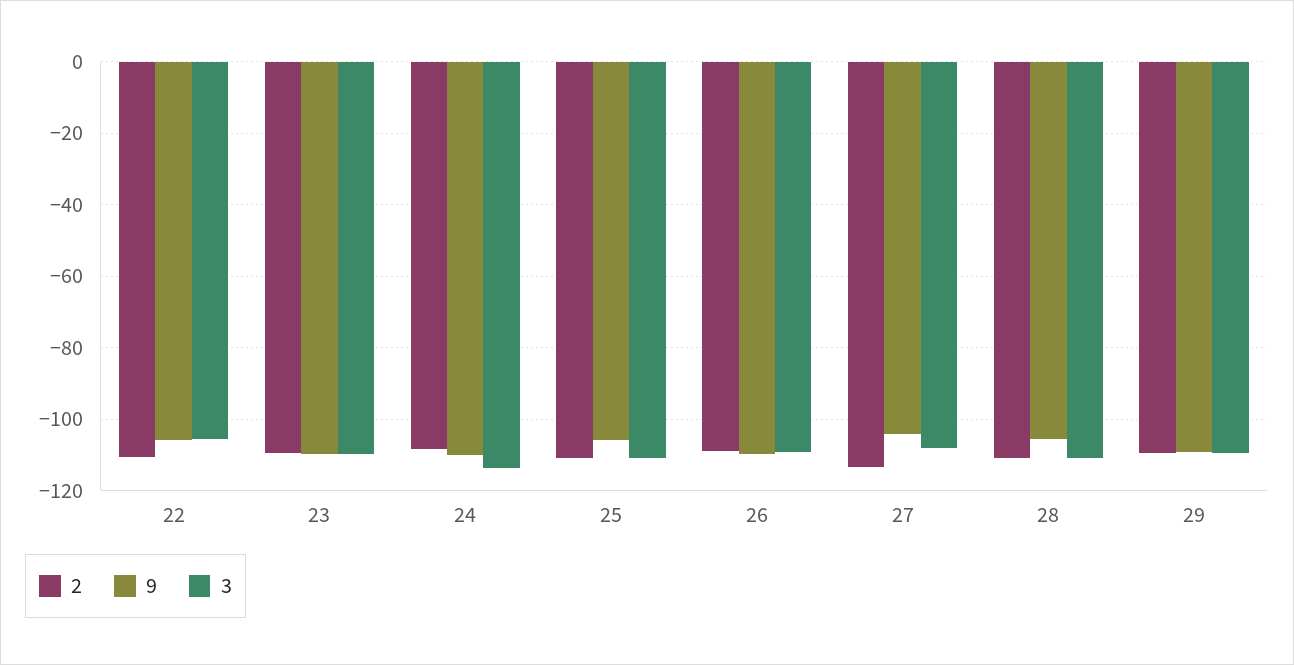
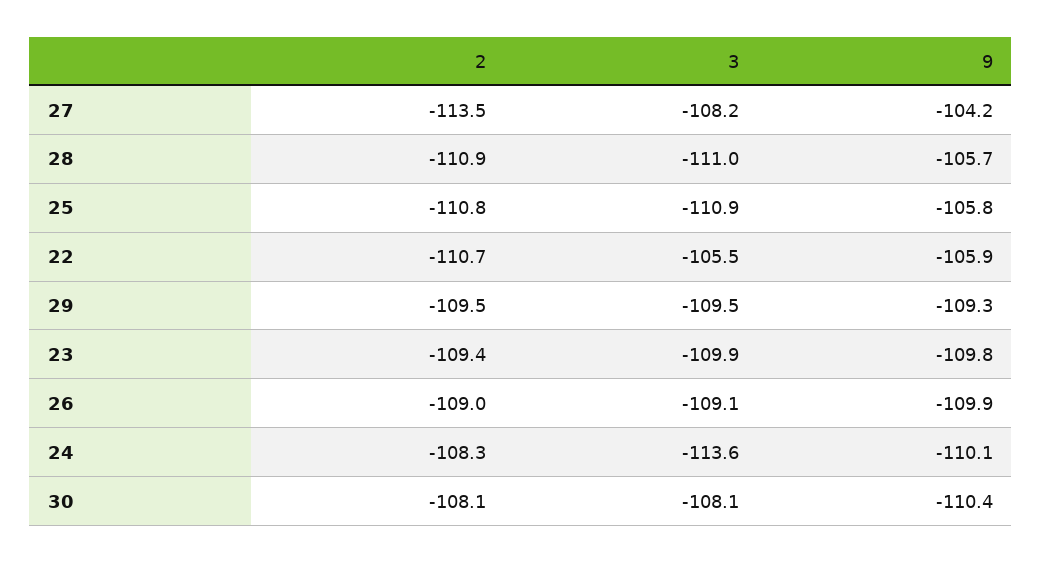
2, 30: none -> -108.1
3, 30: none -> -108.1
9, 30: none -> -110.4

